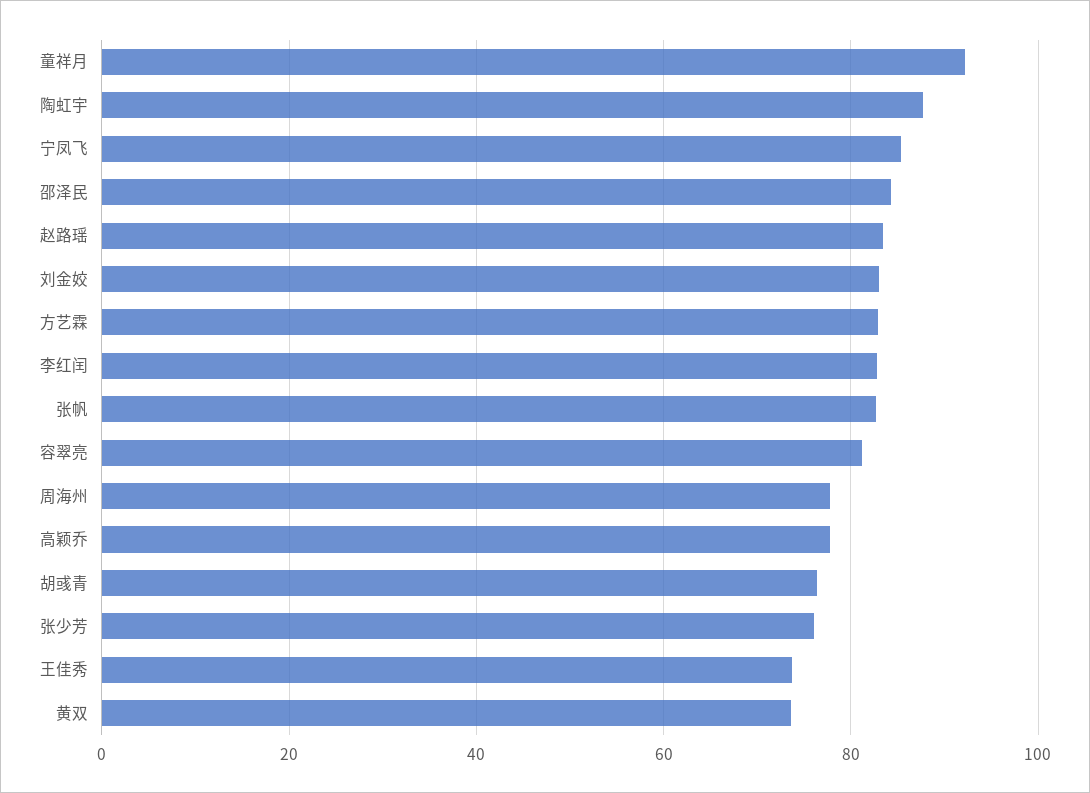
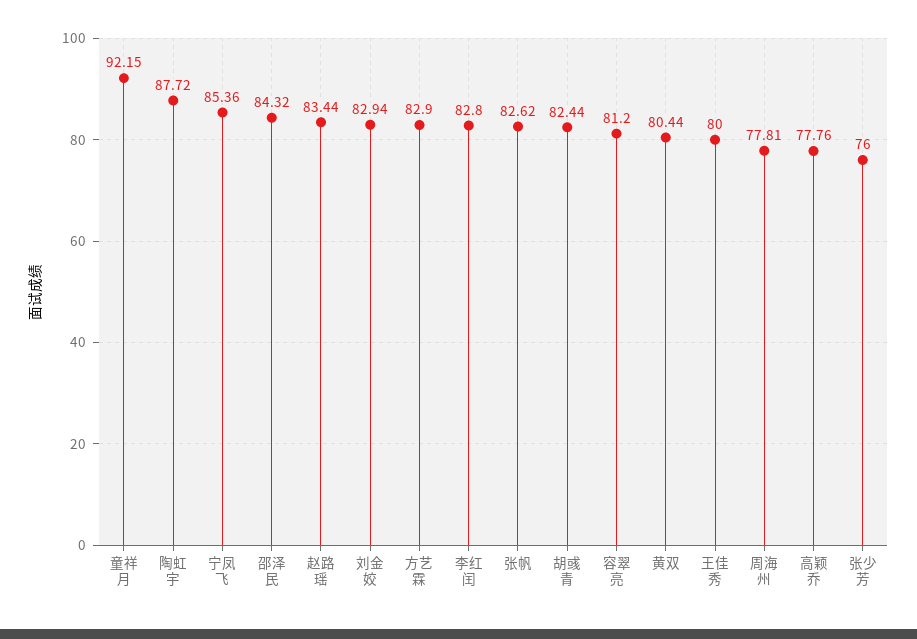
胡彧青: 76 -> 82.44
王佳秀: 74 -> 80
黄双: 74 -> 80.44

